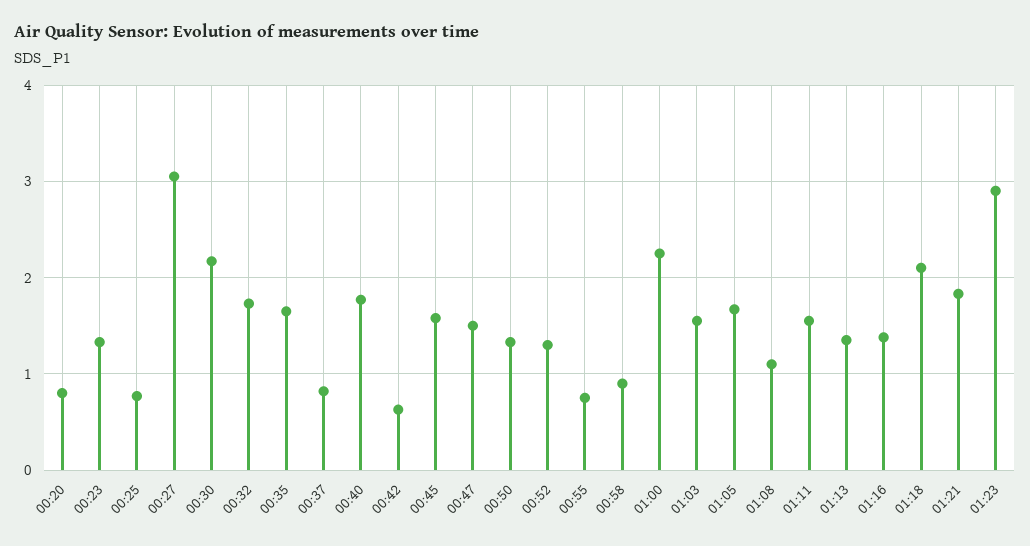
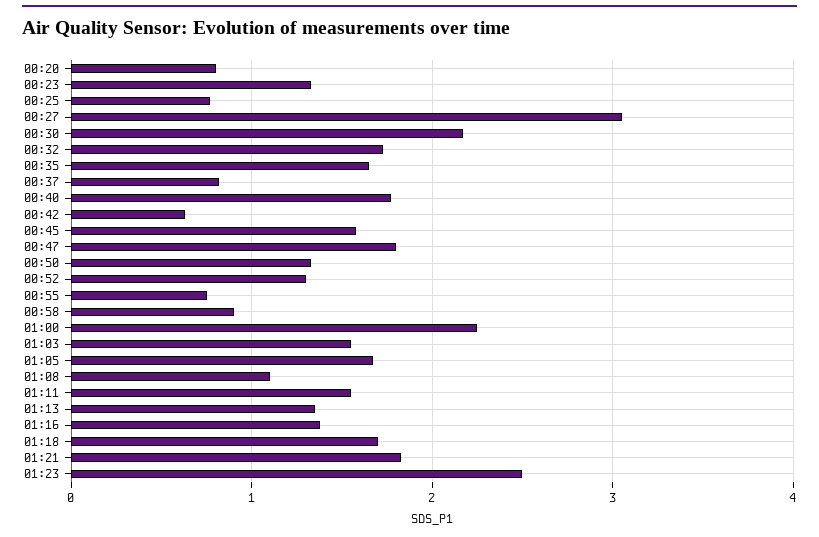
00:47: 1.5 -> 1.8
01:18: 2.1 -> 1.7
01:23: 2.9 -> 2.5

